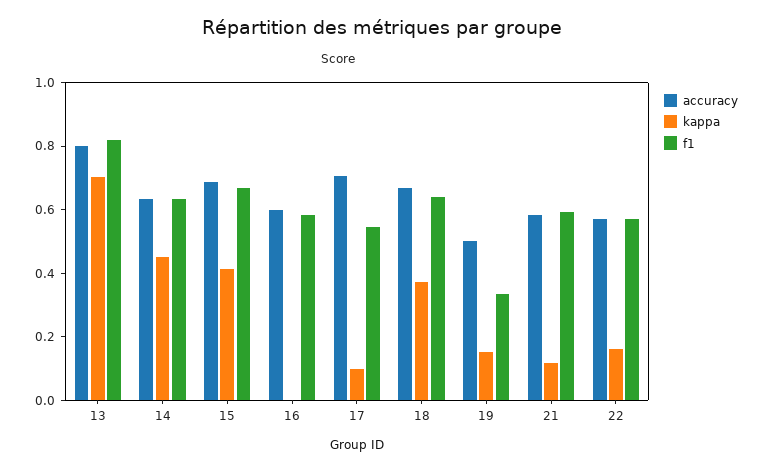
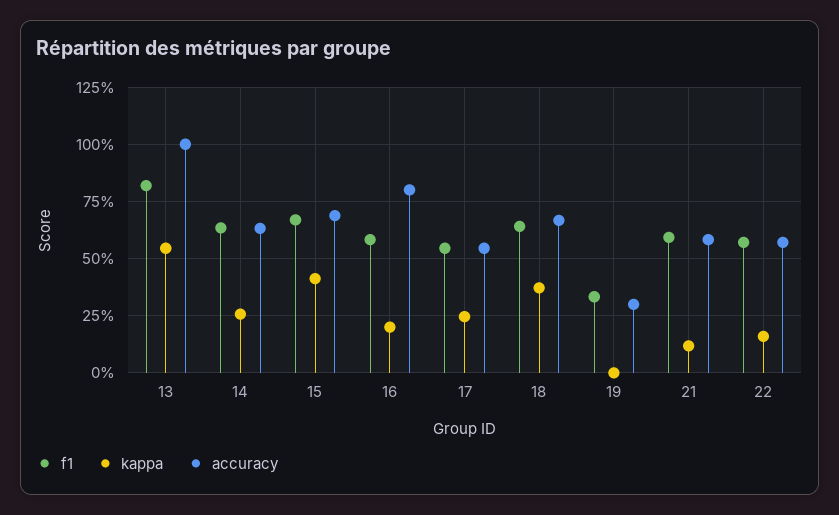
accuracy, 13: 0.8 -> 1
kappa, 13: 0.7 -> 0.55
kappa, 14: 0.45 -> 0.25
accuracy, 16: 0.6 -> 0.8
kappa, 16: 0 -> 0.2
accuracy, 17: 0.7 -> 0.55
kappa, 17: 0.1 -> 0.25
accuracy, 19: 0.5 -> 0.3
kappa, 19: 0.15 -> 0

